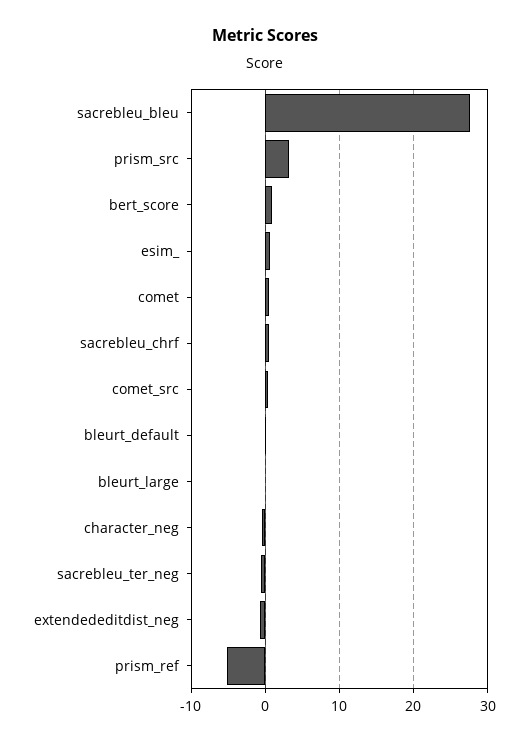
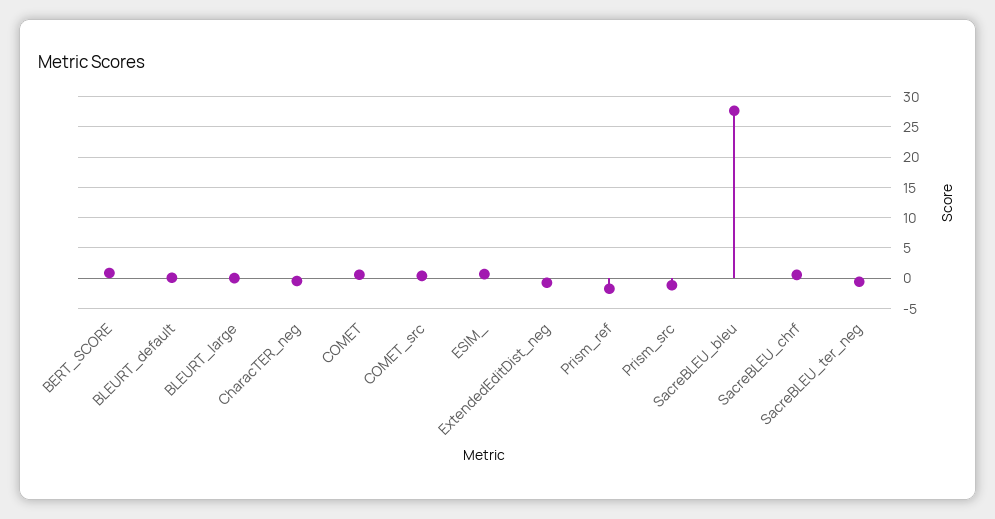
prism_src: 3 -> -1
prism_ref: -5 -> -2

